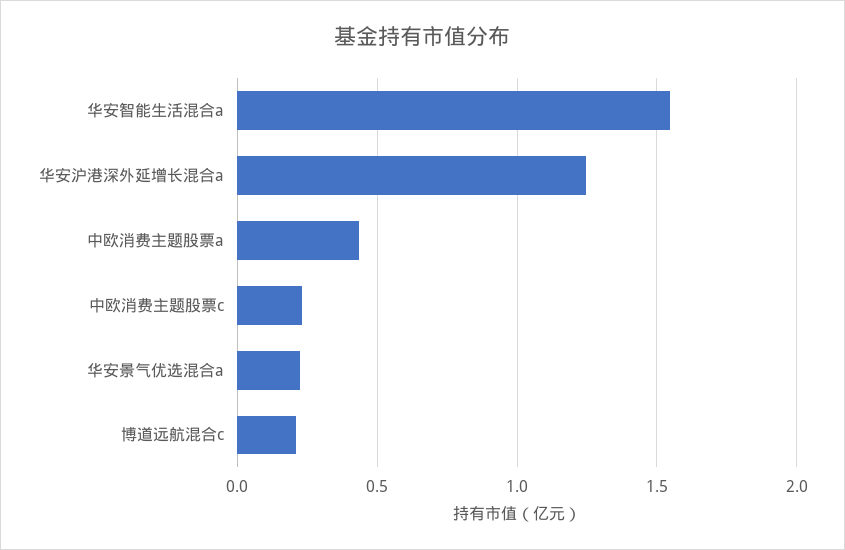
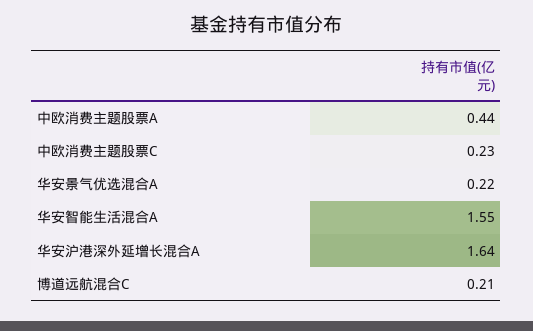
华安沪港深外延增长混合a: 1.25 -> 1.64

